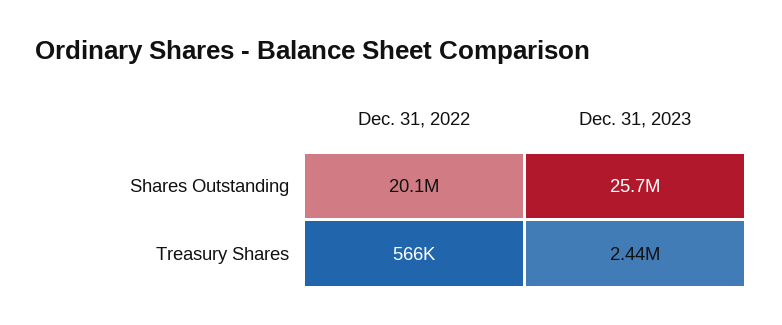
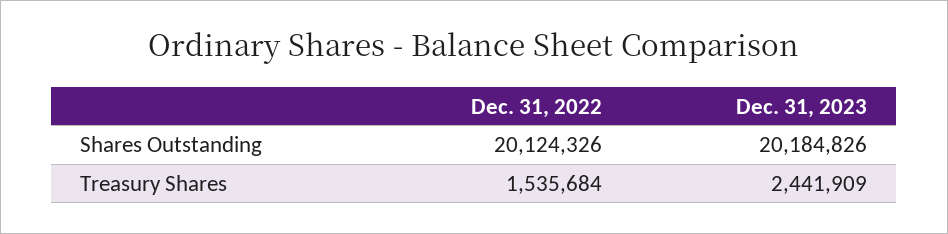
Dec. 31, 2023, Shares Outstanding: 25700000 -> 20184826
Dec. 31, 2022, Treasury Shares: 566000 -> 1535684

